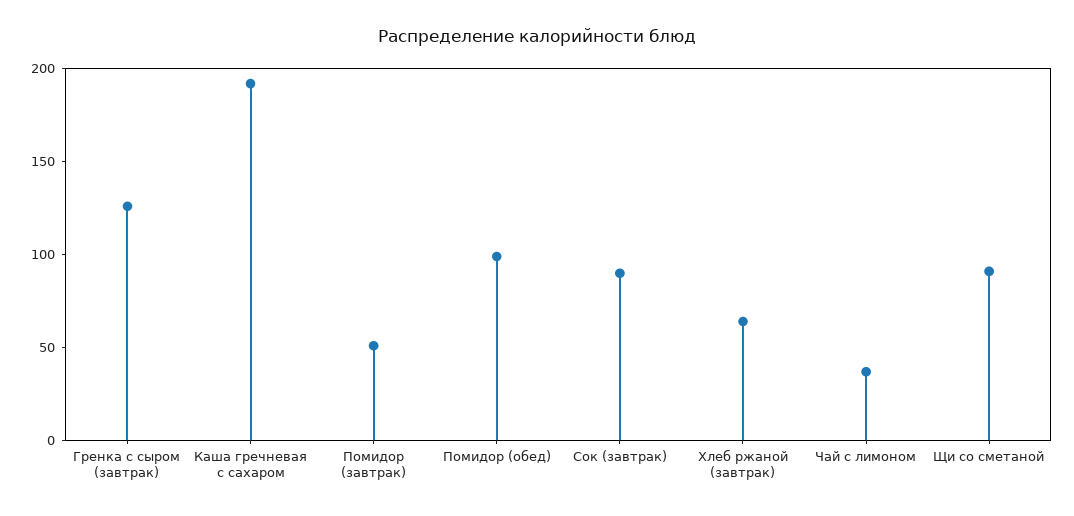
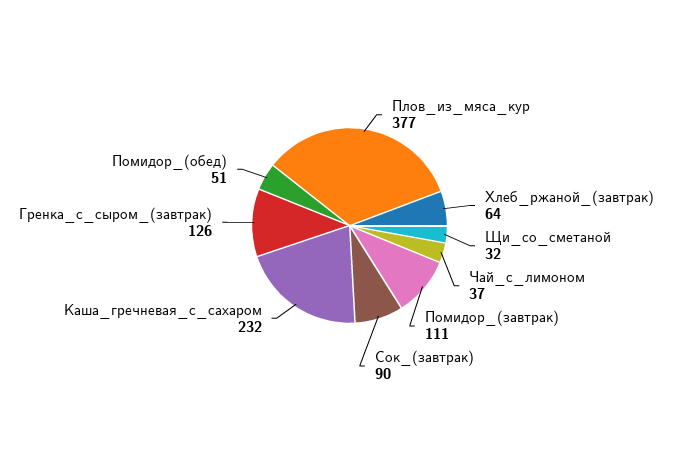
Каша гречневая с сахаром: 190 -> 232
Помидор (завтрак): 50 -> 111
Помидор (обед): 100 -> 51
Щи со сметаной: 90 -> 32
Плов_из_мяса_кур: none -> 377

